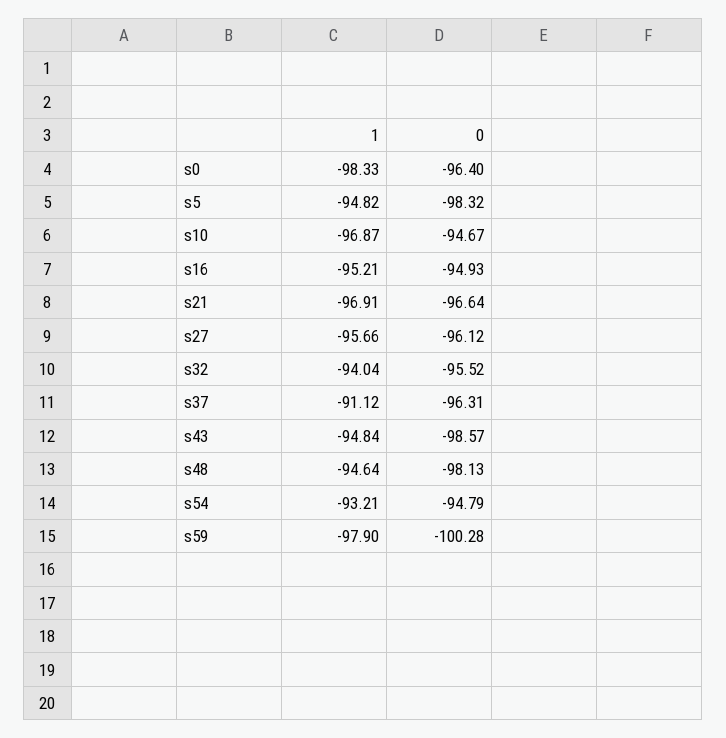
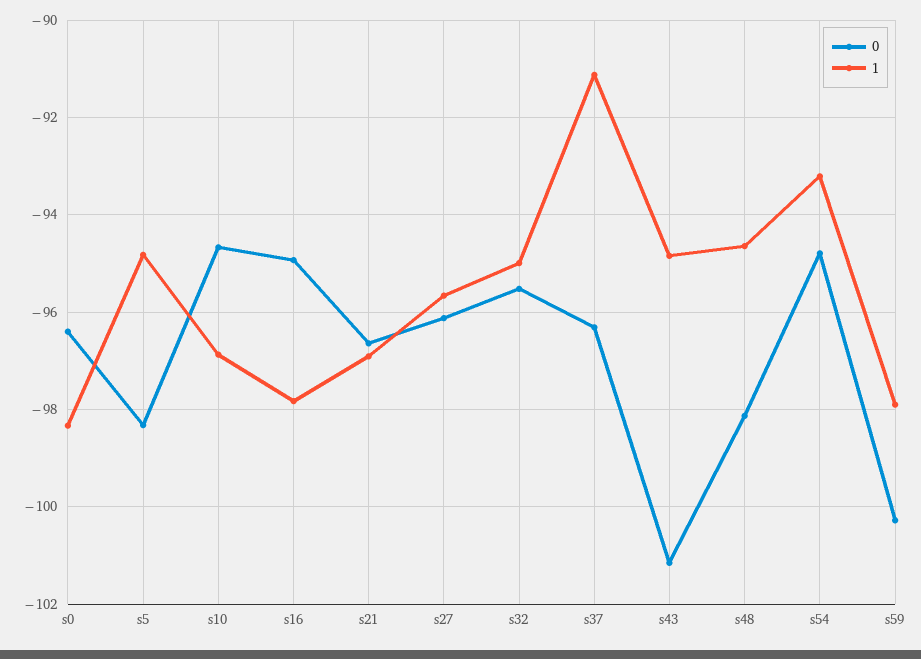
1, s16: -95.21 -> -97.8
1, s32: -94.04 -> -95
0, s43: -98.57 -> -101.2

